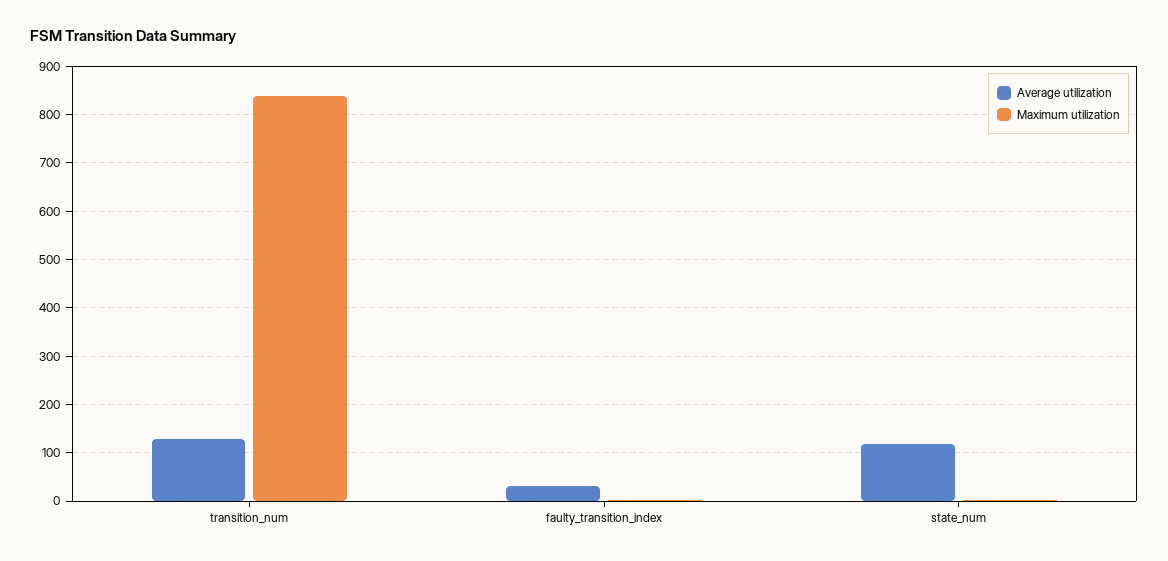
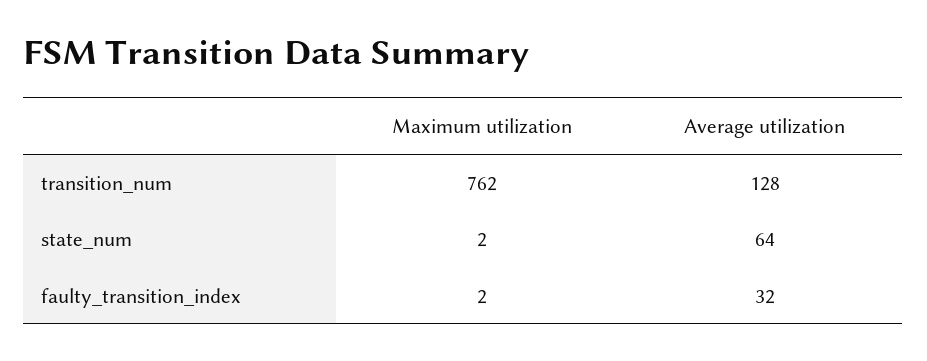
Maximum utilization, transition_num: 840 -> 762
Average utilization, state_num: 120 -> 64

